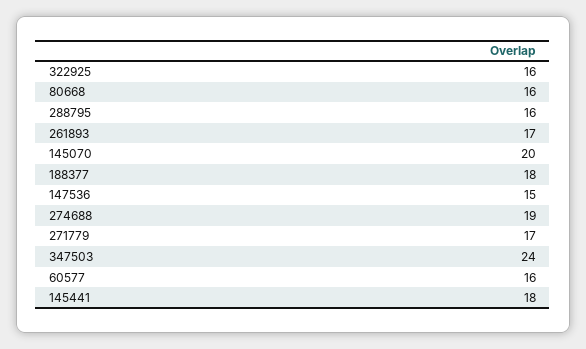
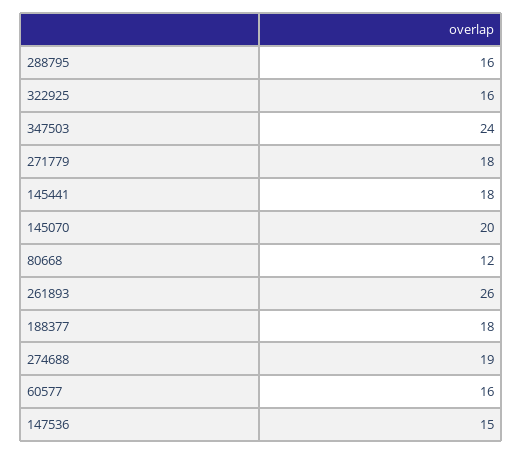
80668: 16 -> 12
261893: 17 -> 26
271779: 17 -> 18

